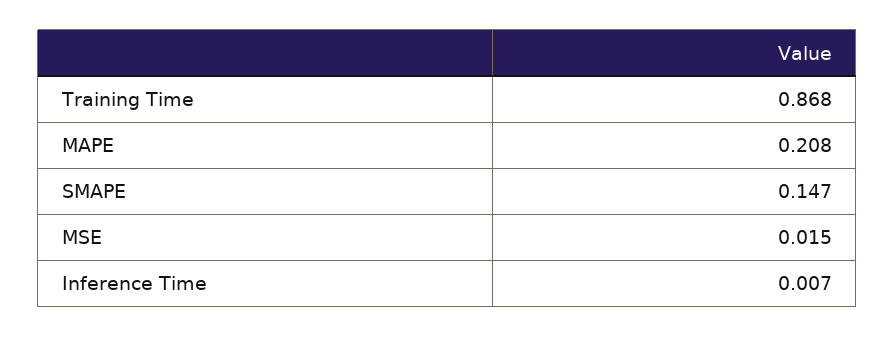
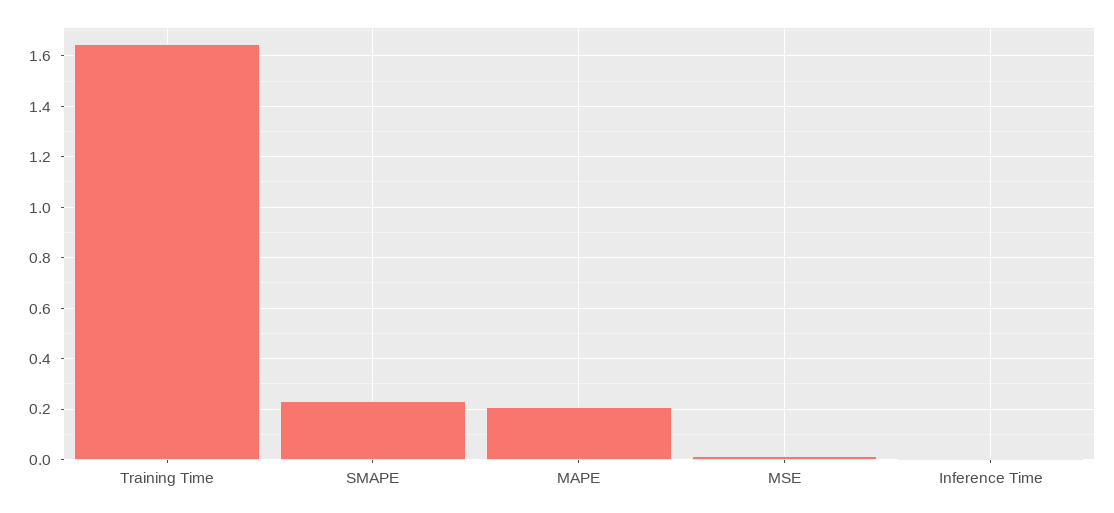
Training Time: 0.868 -> 1.65
SMAPE: 0.147 -> 0.225

